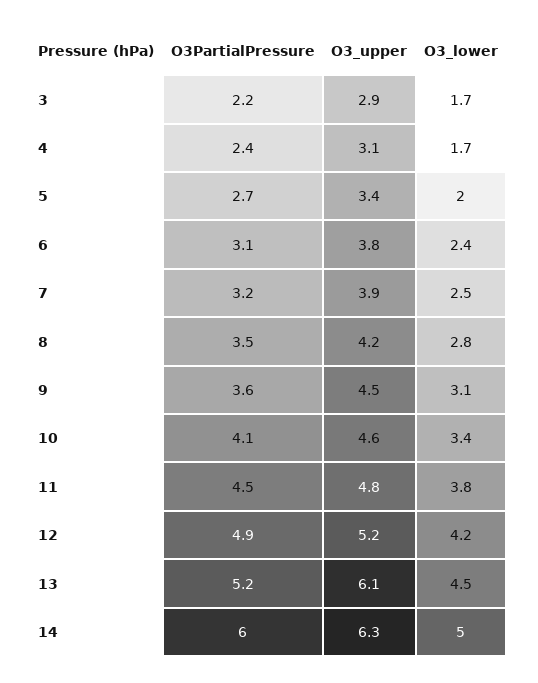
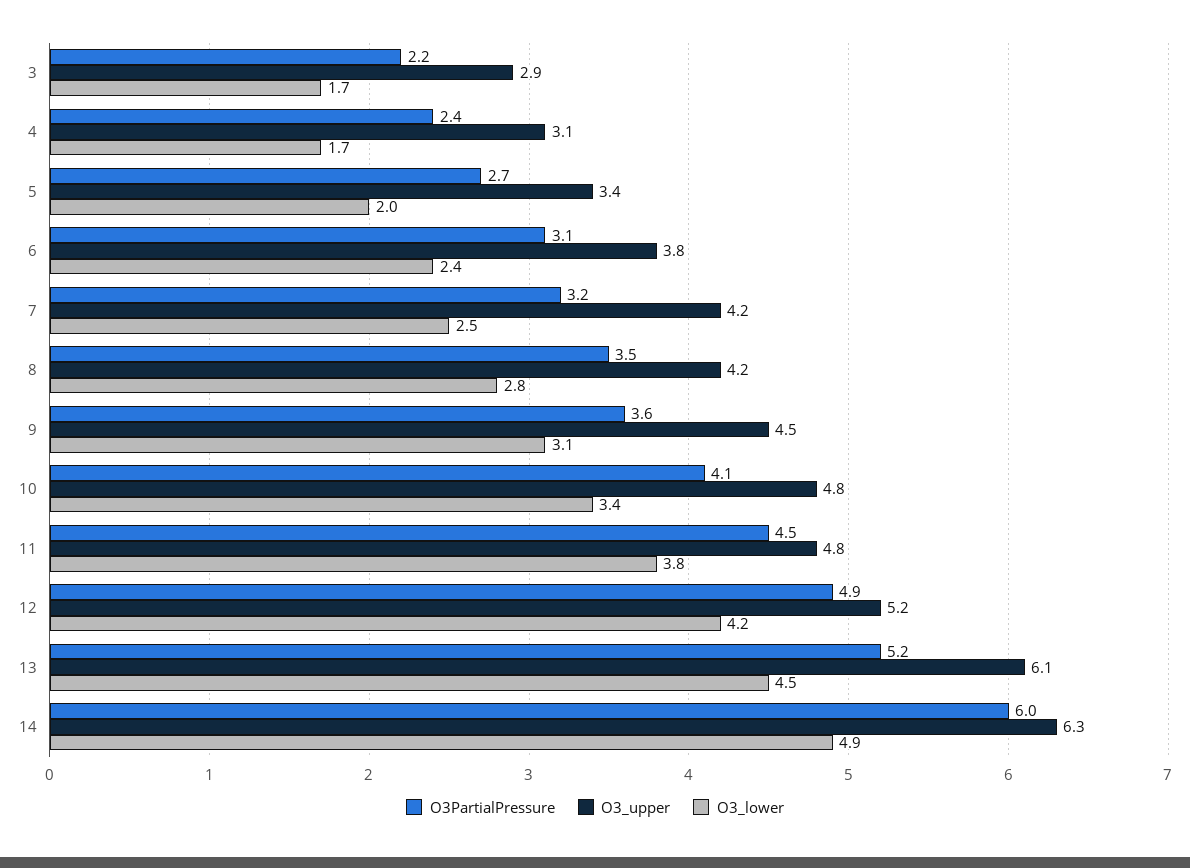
O3_upper, 7: 3.9 -> 4.2
O3_upper, 10: 4.6 -> 4.8
O3_lower, 14: 5 -> 4.9

